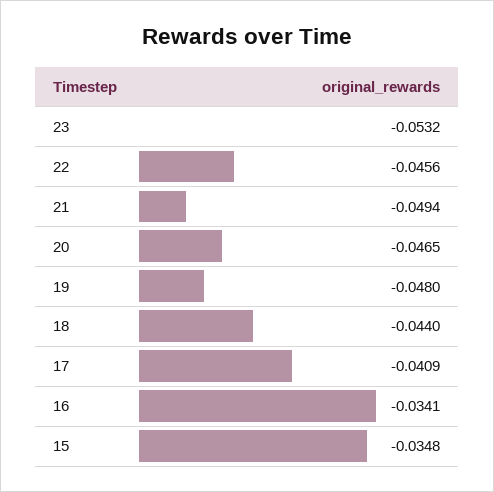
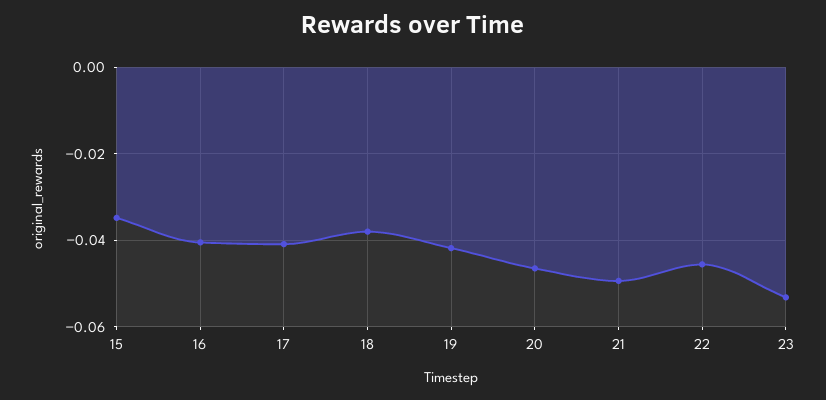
19: -0.048 -> -0.042
18: -0.044 -> -0.038
16: -0.0341 -> -0.04

